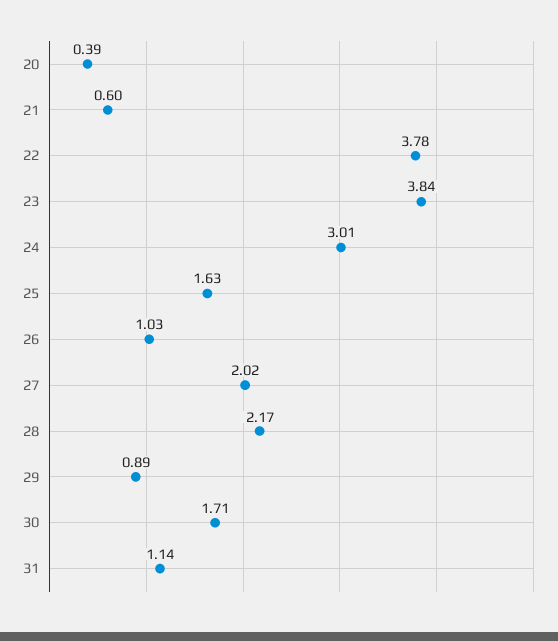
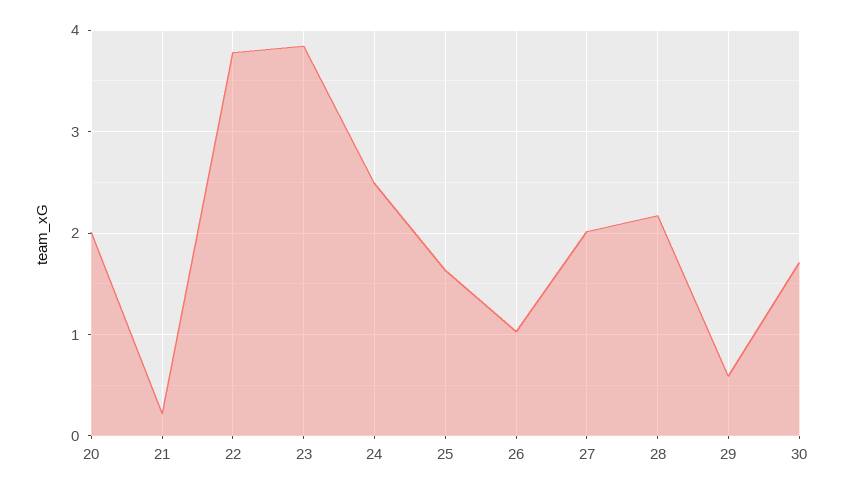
20: 0.39 -> 2
21: 0.6 -> 0.2
24: 3.01 -> 2.5
29: 0.89 -> 0.6
31: 1.14 -> none

